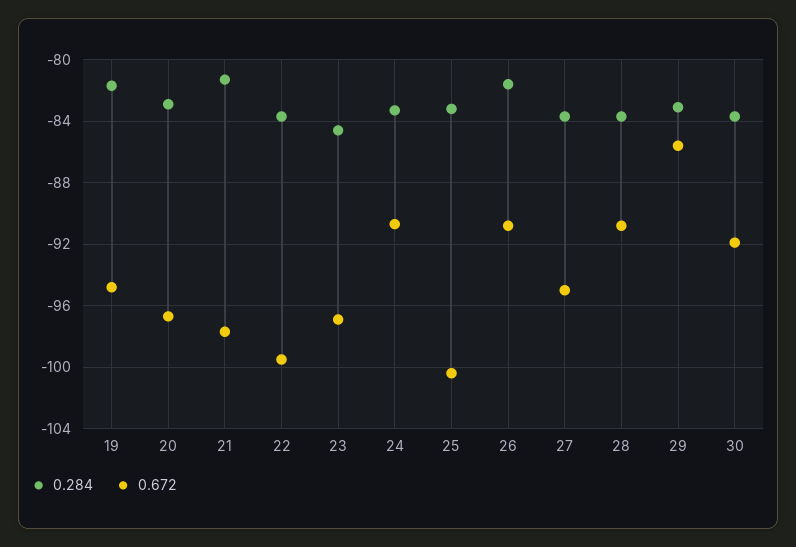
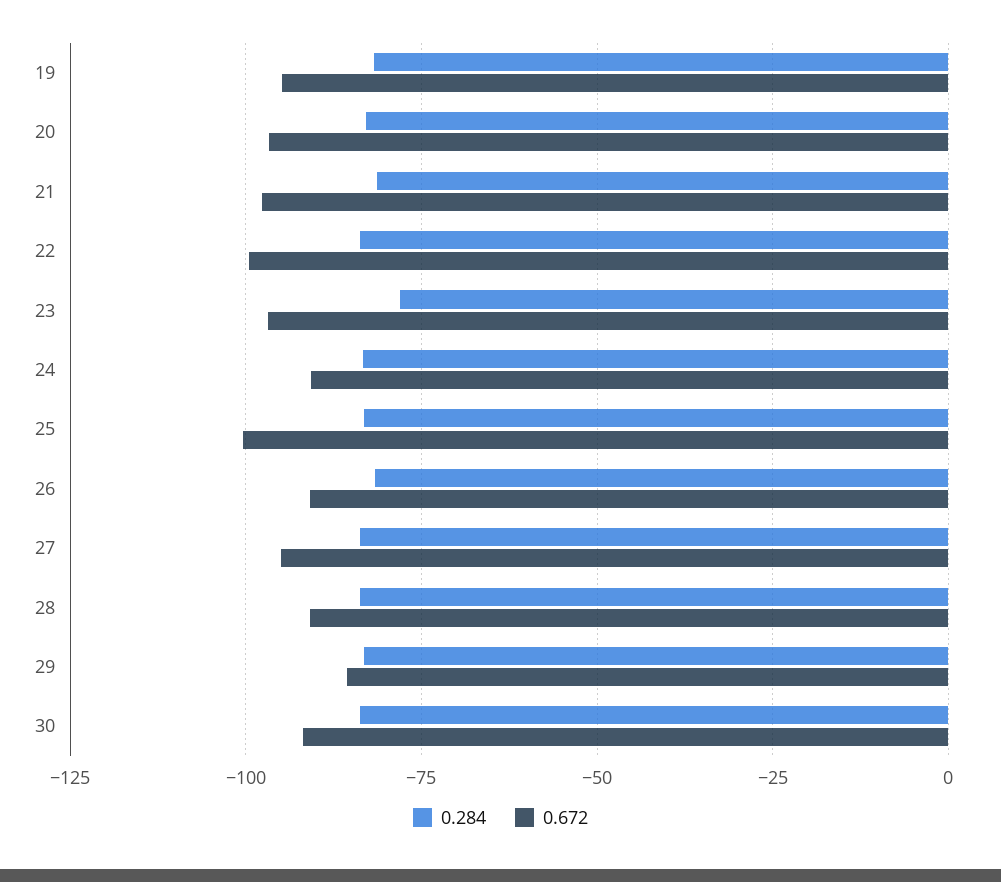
0.284, 23: -84.5 -> -77.5

